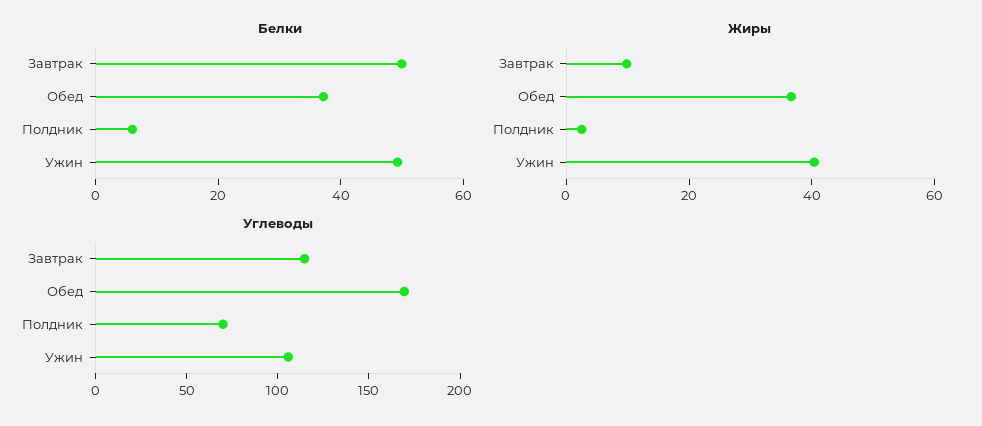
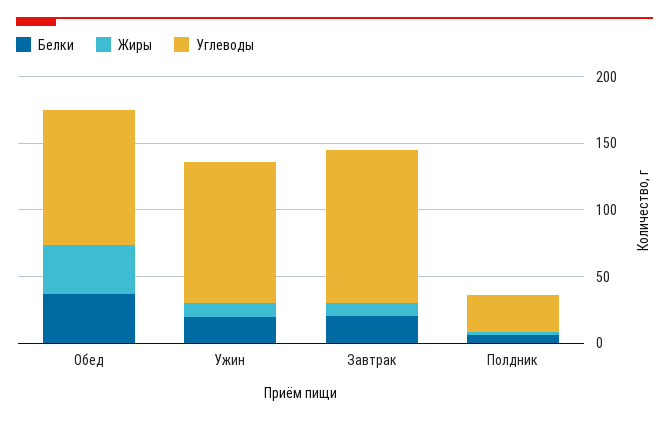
Белки, Завтрак: 50 -> 20
Белки, Ужин: 50 -> 20
Жиры, Ужин: 40 -> 10
Углеводы, Обед: 170 -> 100
Углеводы, Полдник: 70 -> 30

